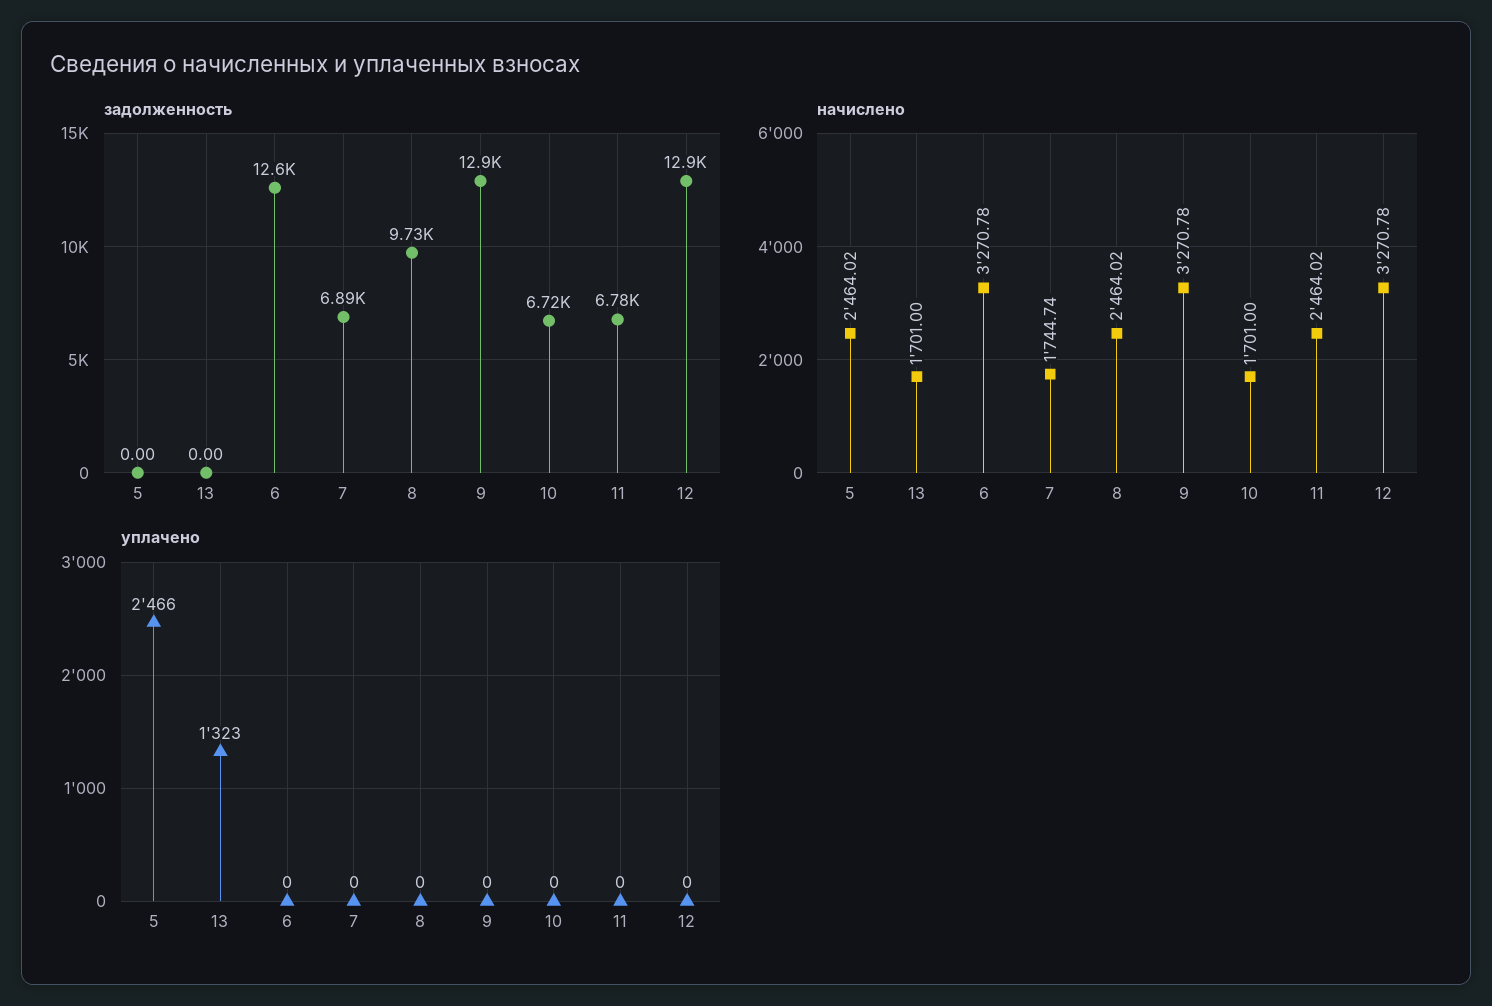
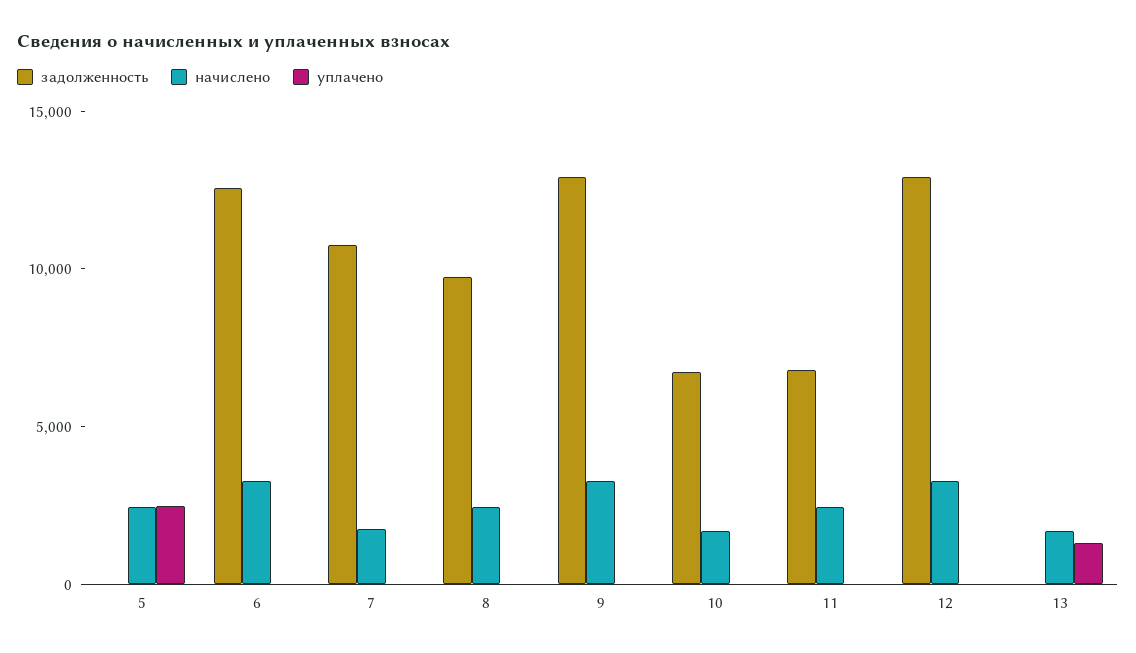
задолженность, 7: 6890 -> 11000

